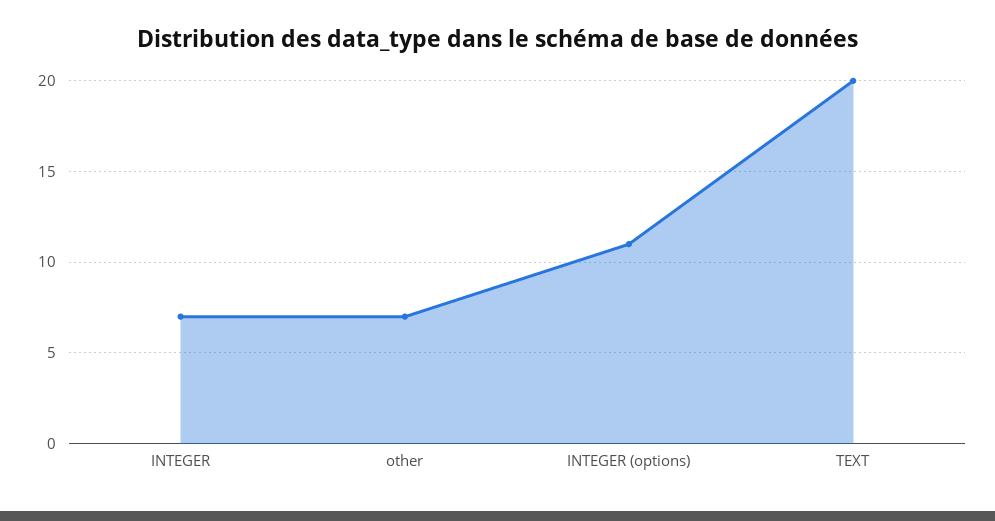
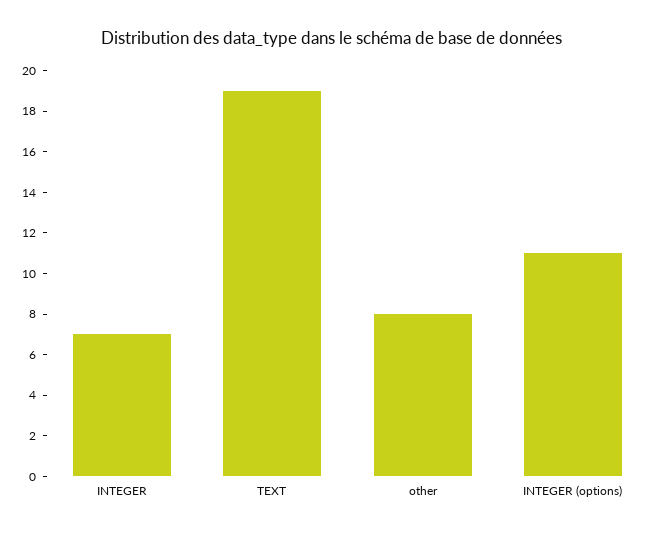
other: 7 -> 8
TEXT: 20 -> 19

